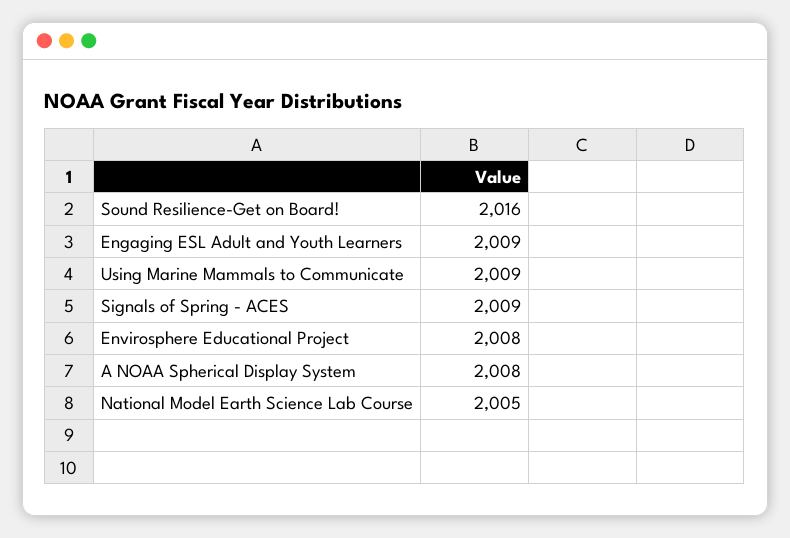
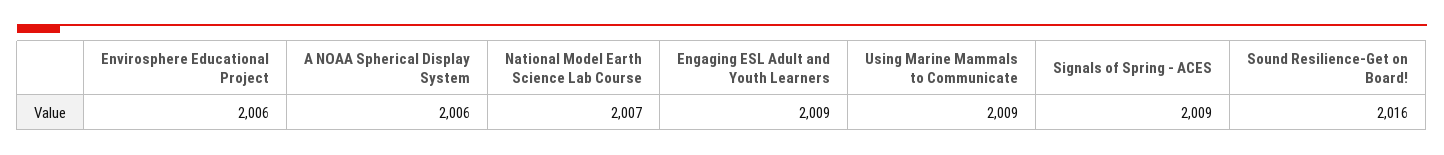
Envirosphere Educational Project: 2008 -> 2006
A NOAA Spherical Display System: 2008 -> 2006
National Model Earth Science Lab Course: 2005 -> 2007

